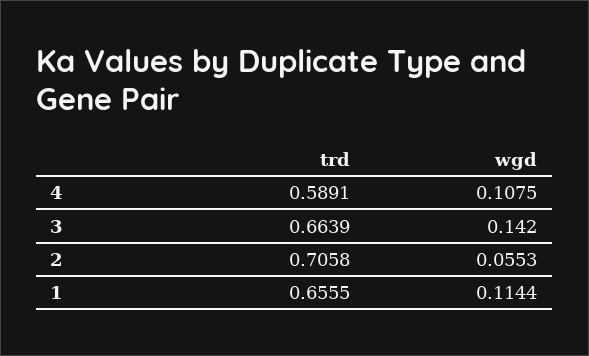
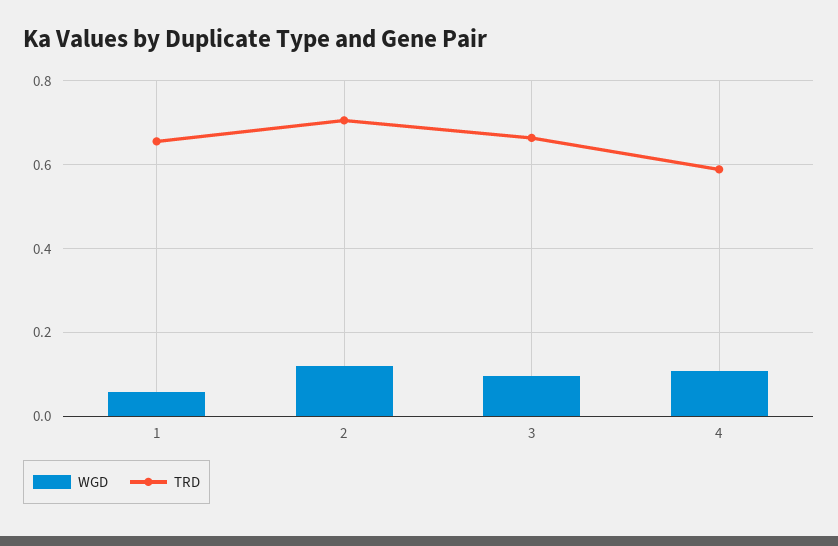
wgd, 3: 0.142 -> 0.1
wgd, 2: 0.0553 -> 0.12
wgd, 1: 0.1144 -> 0.06

